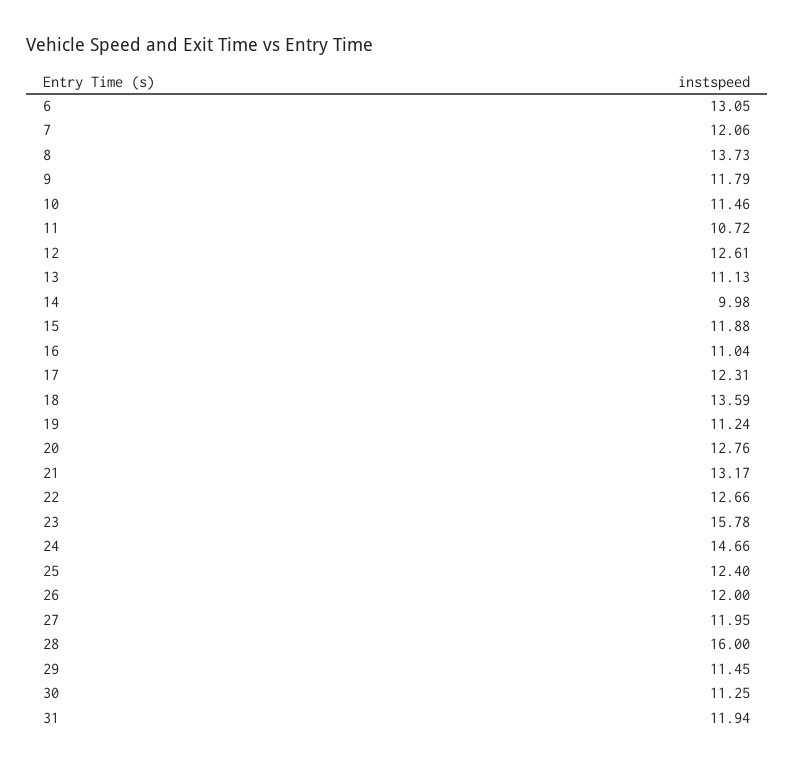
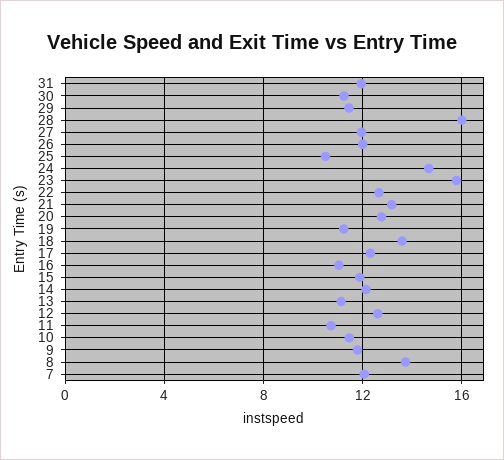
6: 13.05 -> none
14: 9.98 -> 12
25: 12.4 -> 10.5

